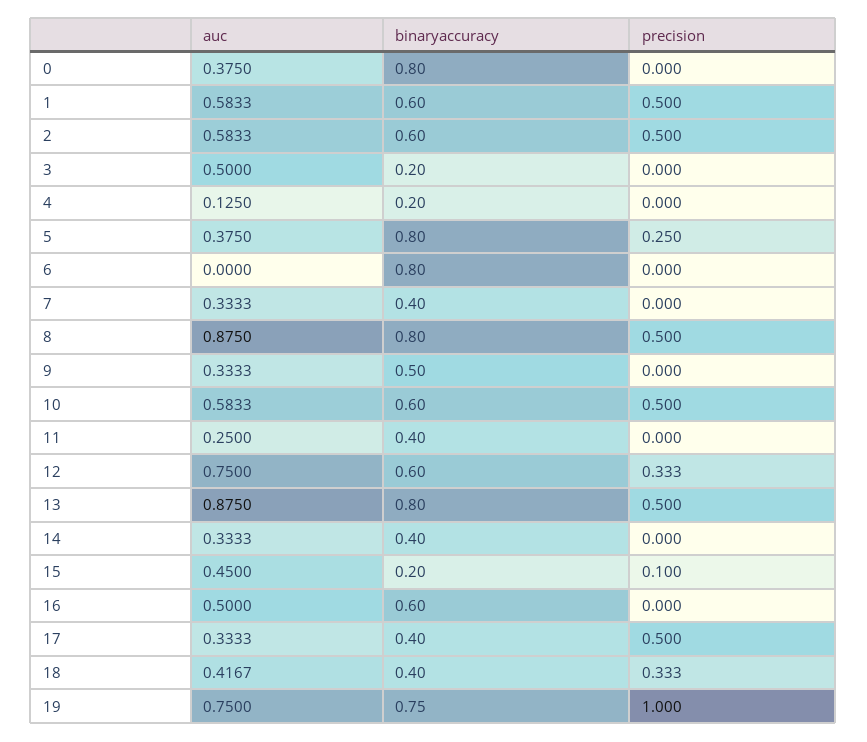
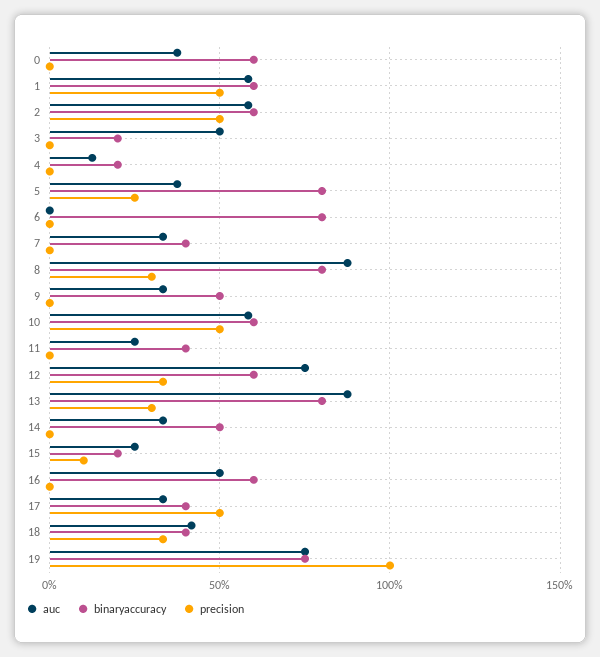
binaryaccuracy, 0: 0.8 -> 0.6
precision, 8: 0.5 -> 0.3
precision, 13: 0.5 -> 0.3
binaryaccuracy, 14: 0.4 -> 0.5
auc, 15: 0.45 -> 0.25

